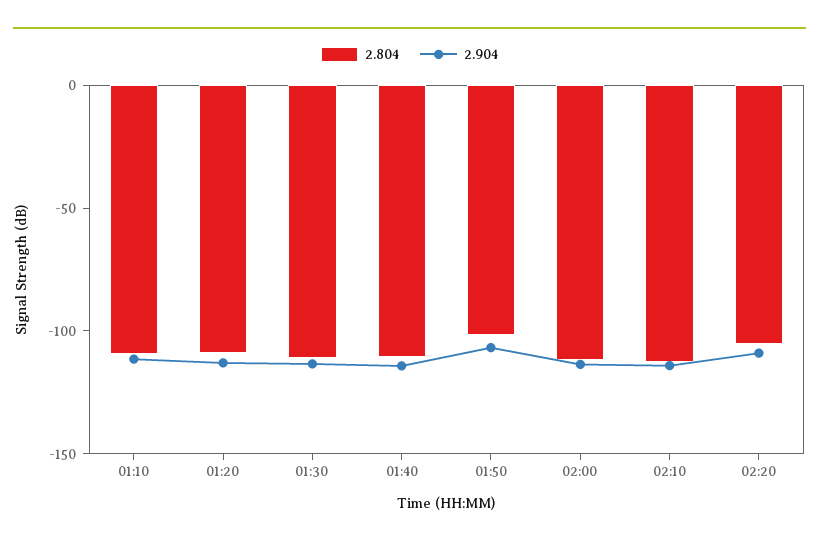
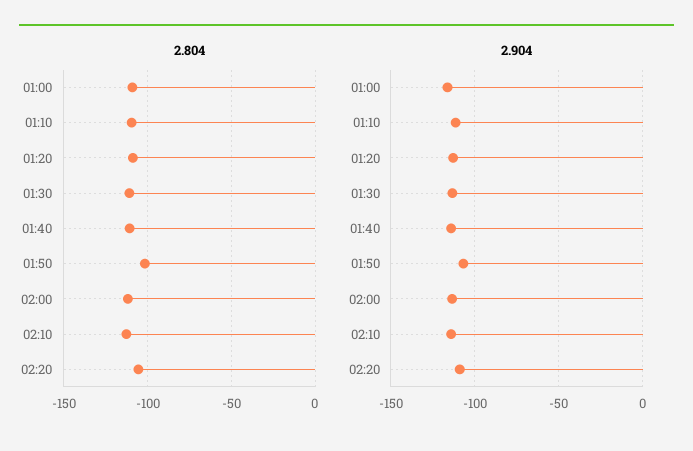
2.804, 01:00: none -> -110
2.904, 01:00: none -> -115

